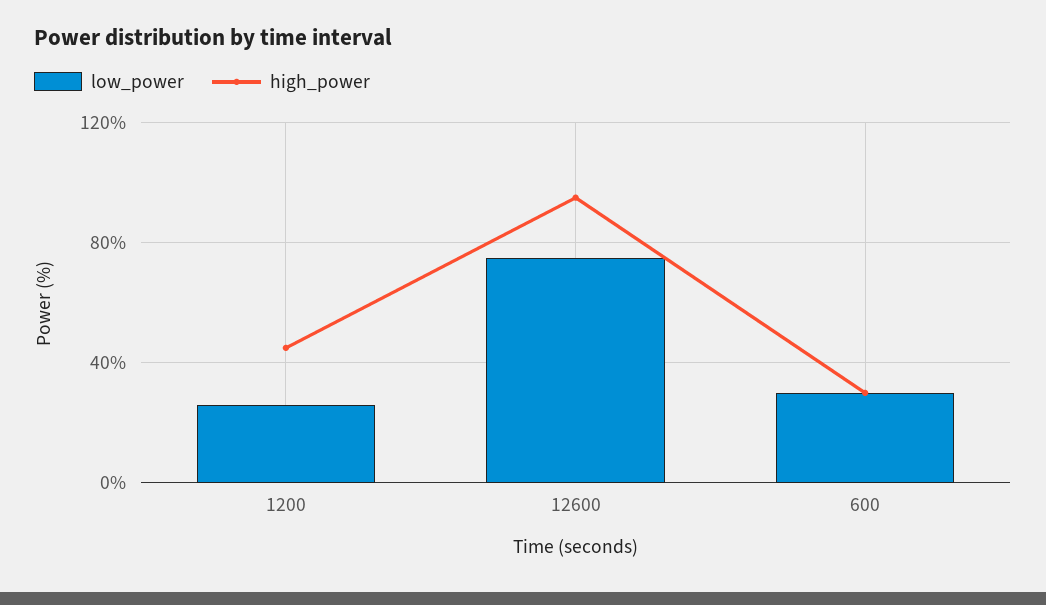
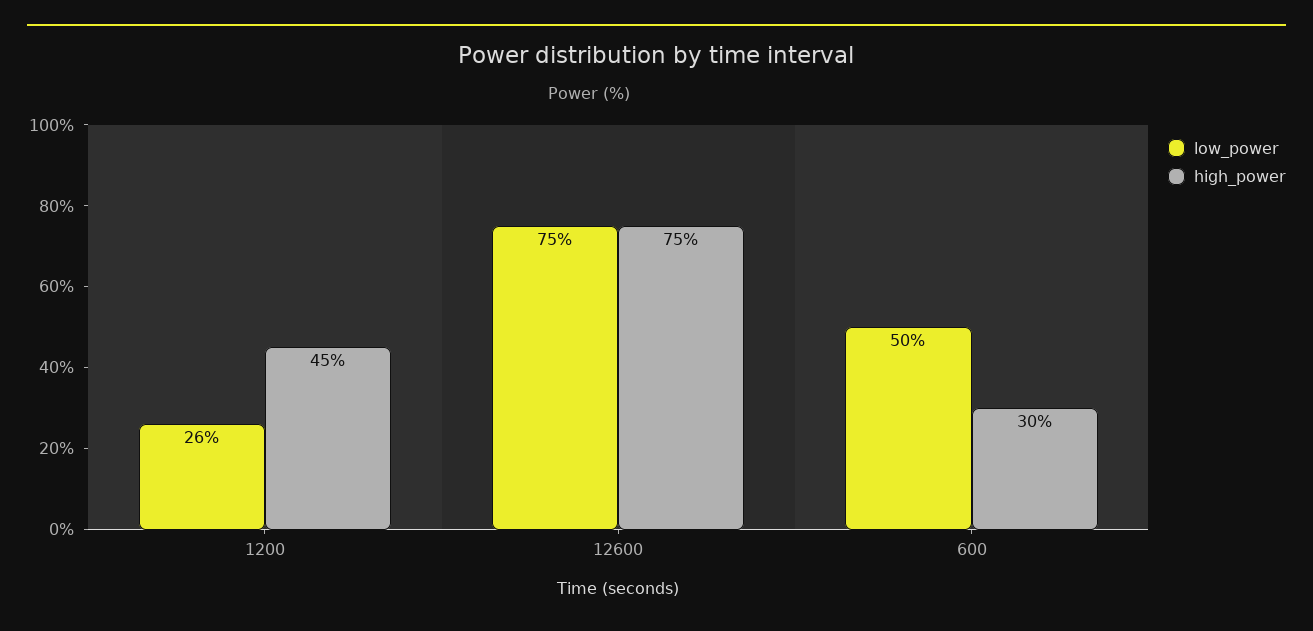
high_power, 12600: 95 -> 75
low_power, 600: 30 -> 50

